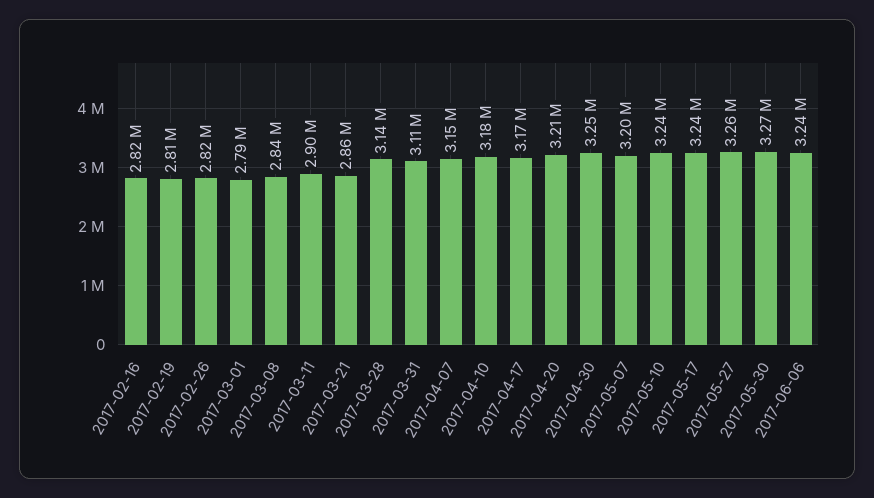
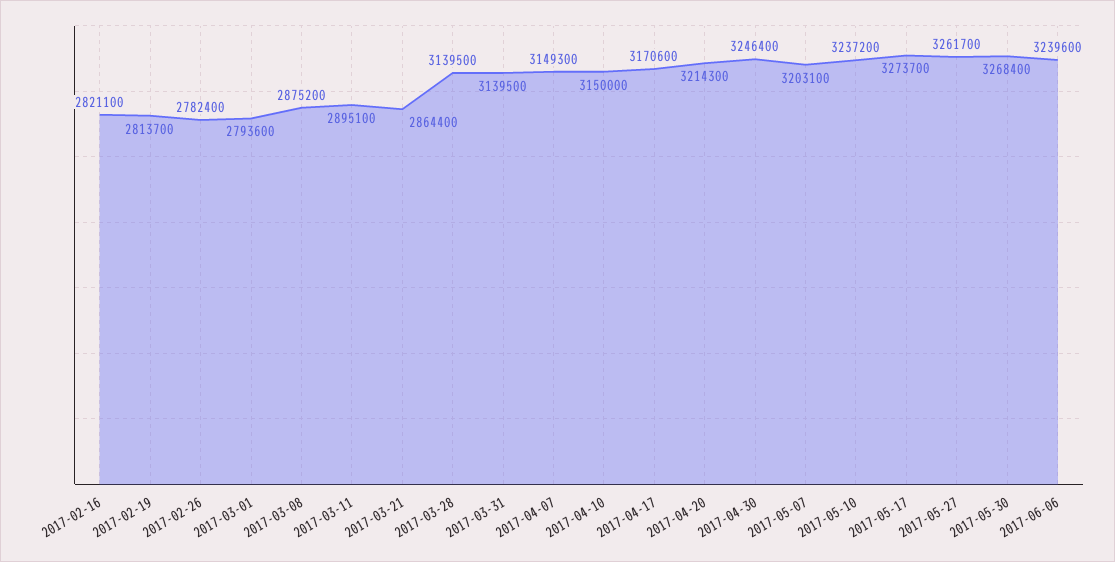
2017-02-26: 2820000 -> 2782400
2017-03-08: 2840000 -> 2875200
2017-03-31: 3110000 -> 3139500
2017-04-10: 3180000 -> 3150000
2017-05-17: 3240000 -> 3273700

